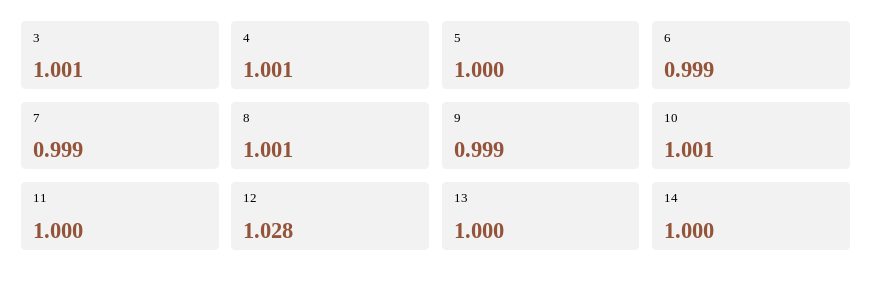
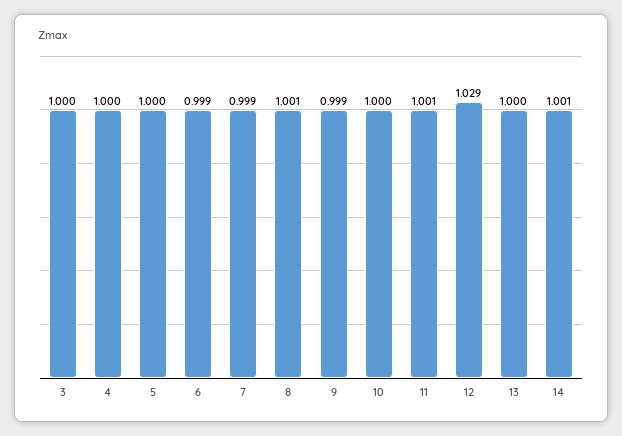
3: 1.001 -> 1
4: 1.001 -> 1
10: 1.001 -> 1
11: 1 -> 1.001
12: 1.028 -> 1.029
14: 1 -> 1.001

